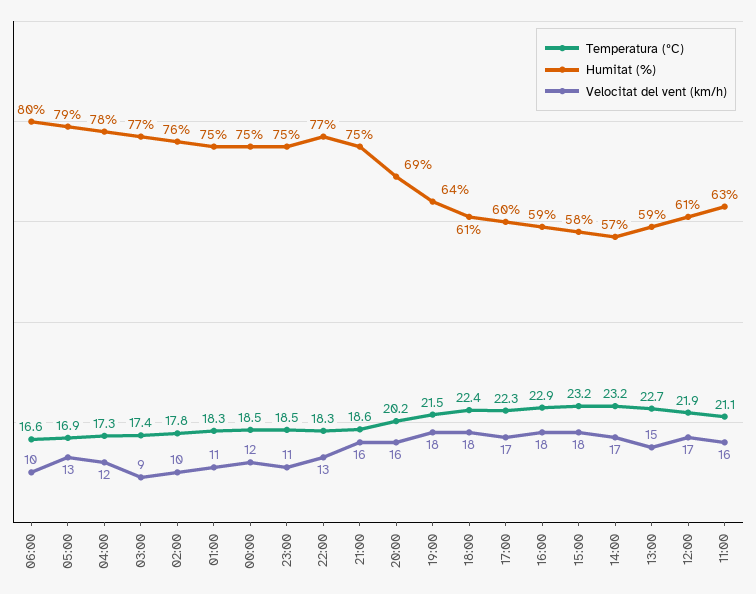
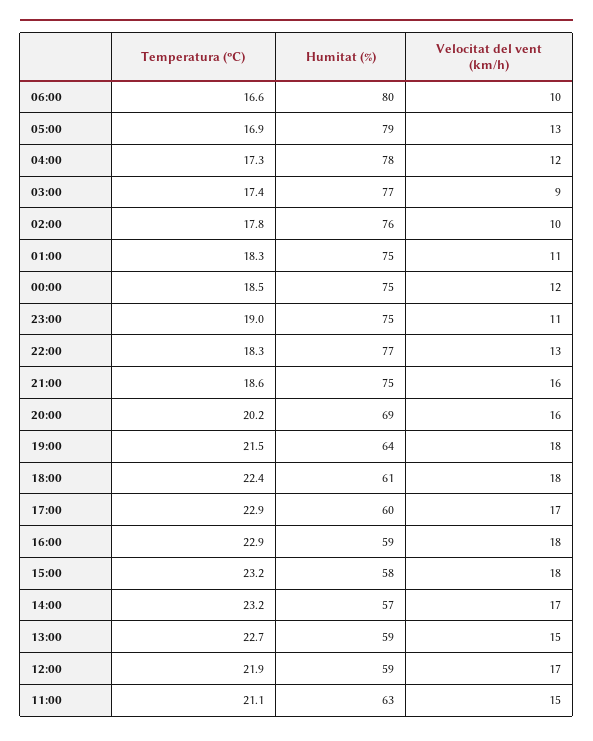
Temperatura (ºC), 23:00: 18.5 -> 19
Temperatura (ºC), 17:00: 22.3 -> 22.9
Humitat (%), 12:00: 61 -> 59
Velocitat del vent (km/h), 11:00: 16 -> 15

